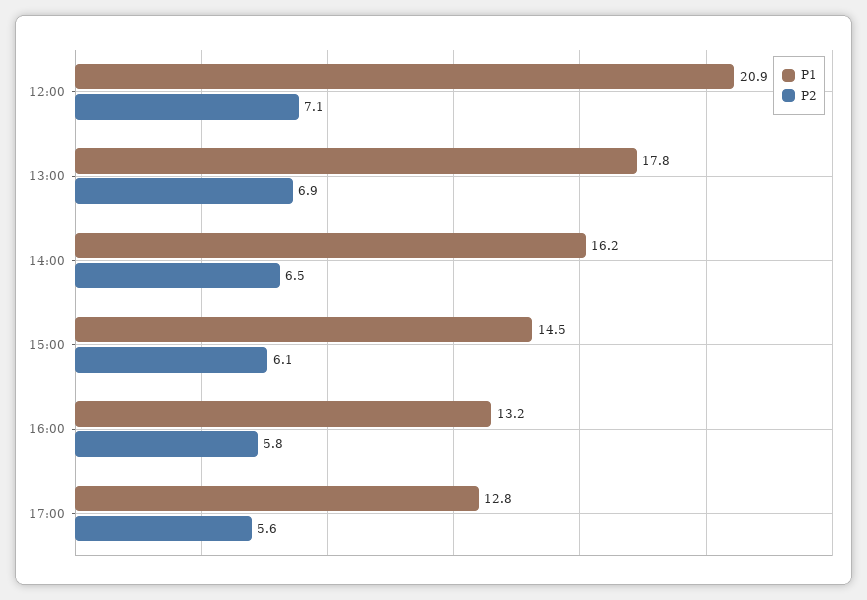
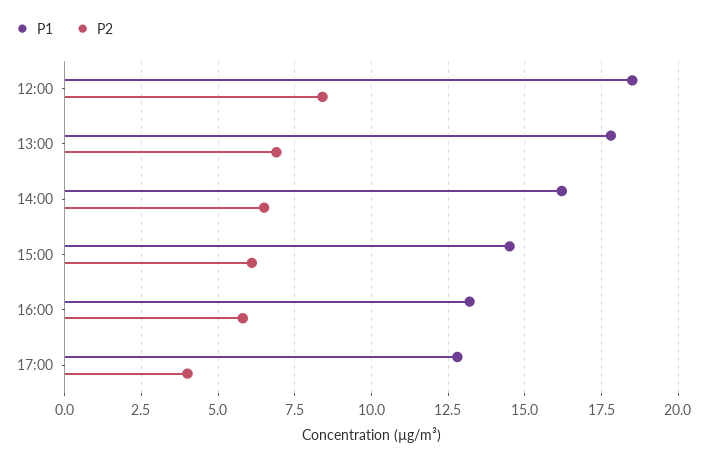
P1, 12:00: 20.9 -> 18.5
P2, 12:00: 7.1 -> 8.5
P2, 17:00: 5.6 -> 4

